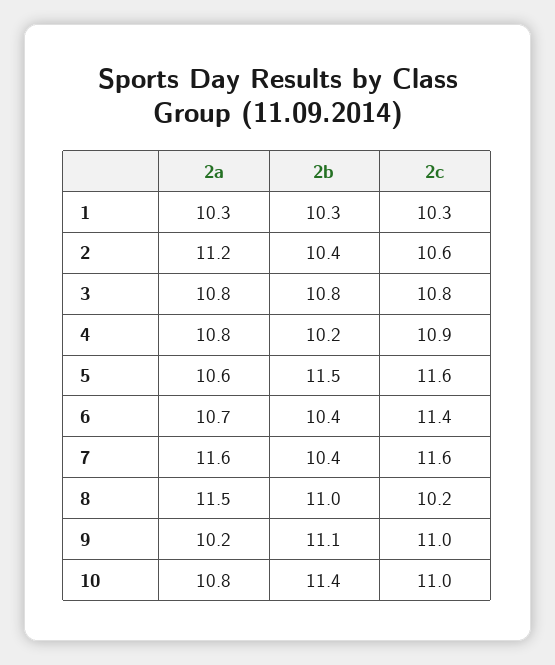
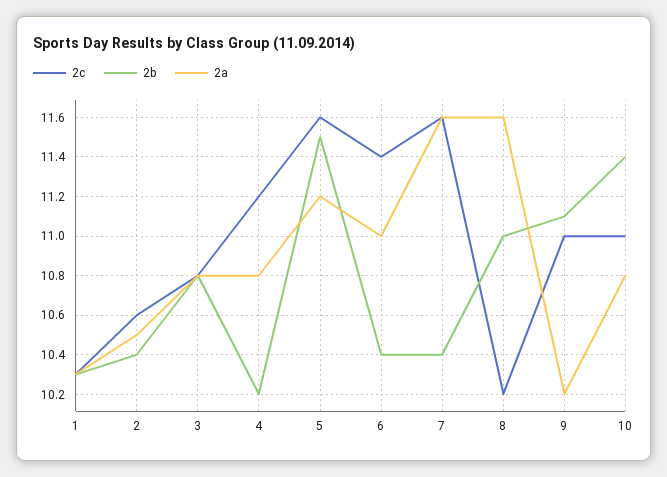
2a, 2: 11.2 -> 10.5
2c, 4: 10.9 -> 11.2
2a, 5: 10.6 -> 11.2
2a, 6: 10.7 -> 11
2a, 8: 11.5 -> 11.6

